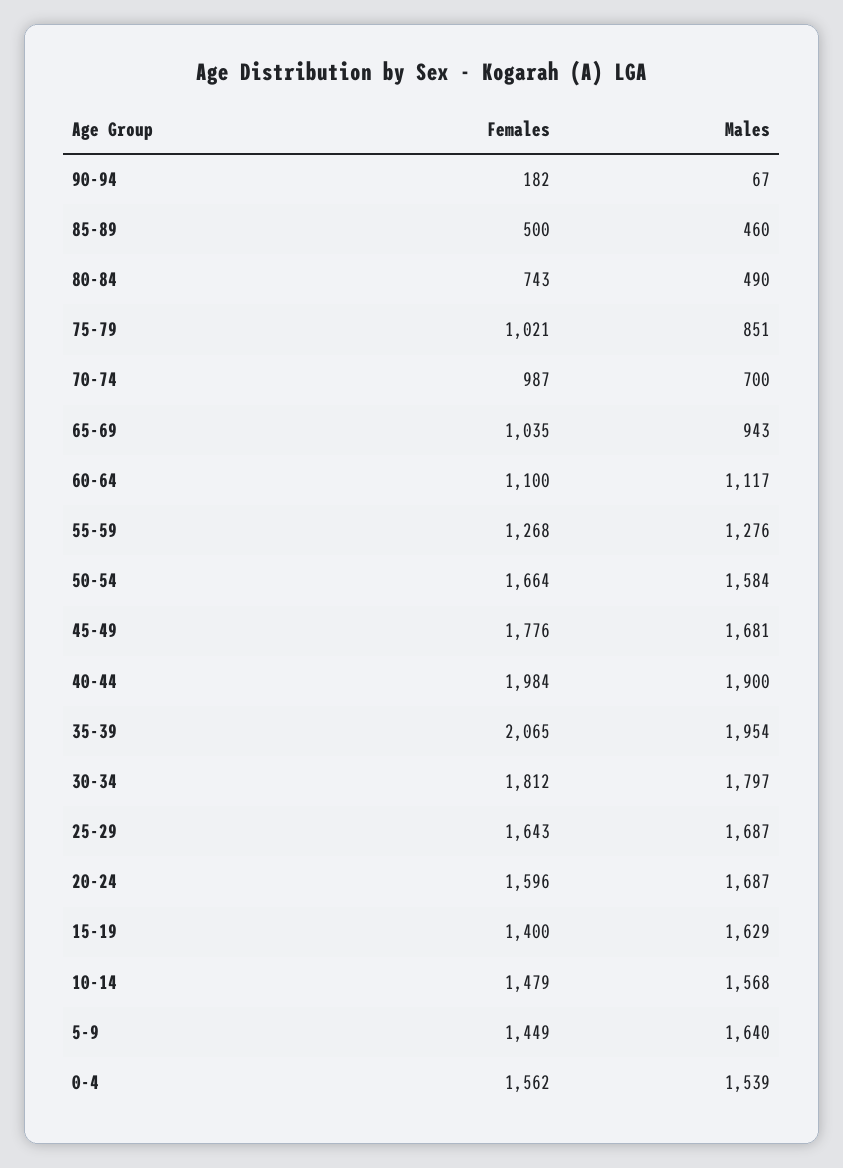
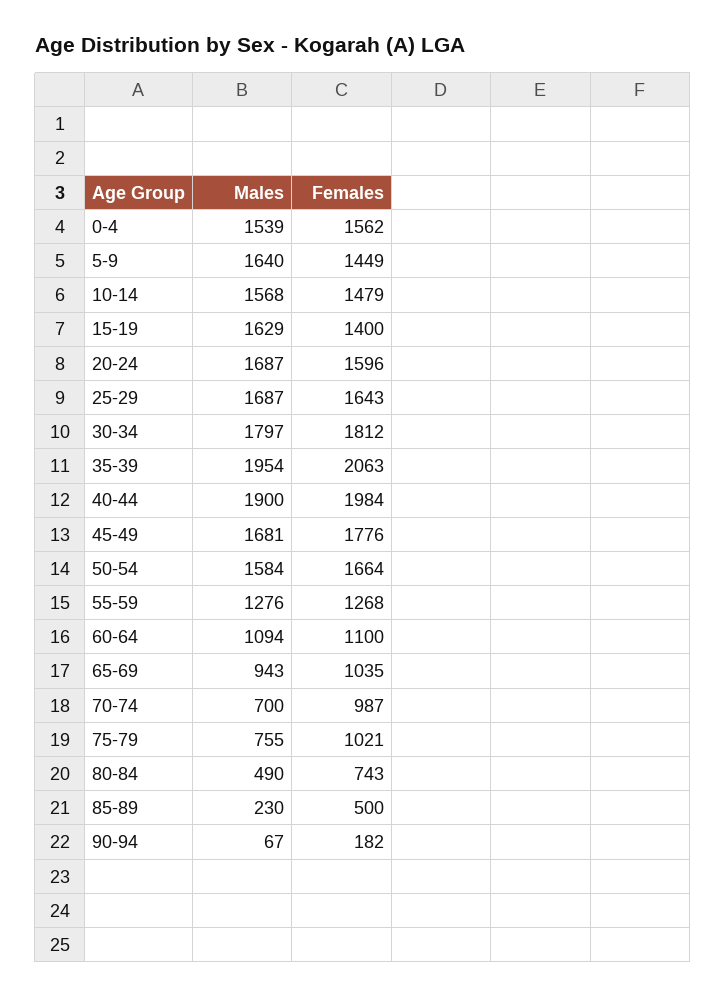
Males, 85-89: 460 -> 230
Males, 75-79: 851 -> 755
Males, 60-64: 1117 -> 1094
Females, 35-39: 2065 -> 2063

